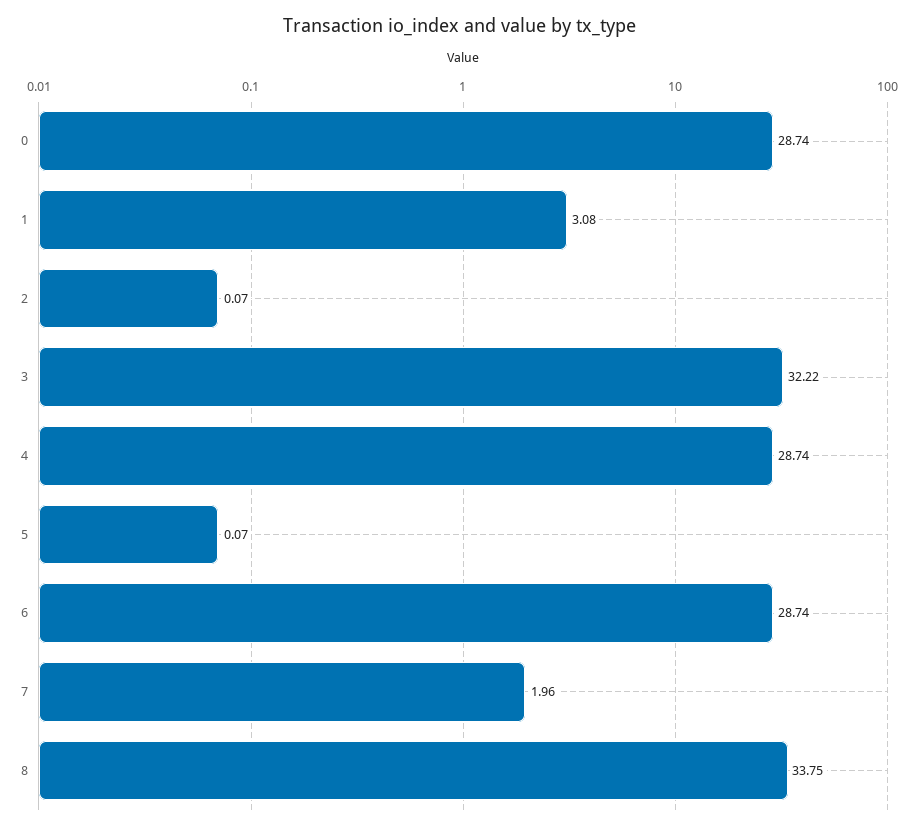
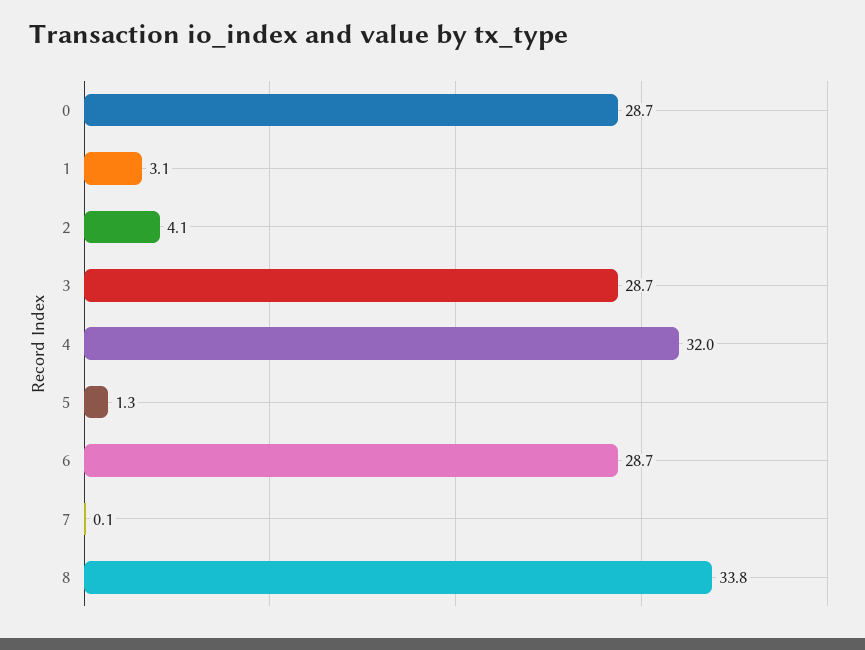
2: 0.07 -> 4.1
3: 32.22 -> 28.7
4: 28.74 -> 32
5: 0.07 -> 1.3
7: 1.96 -> 0.1

